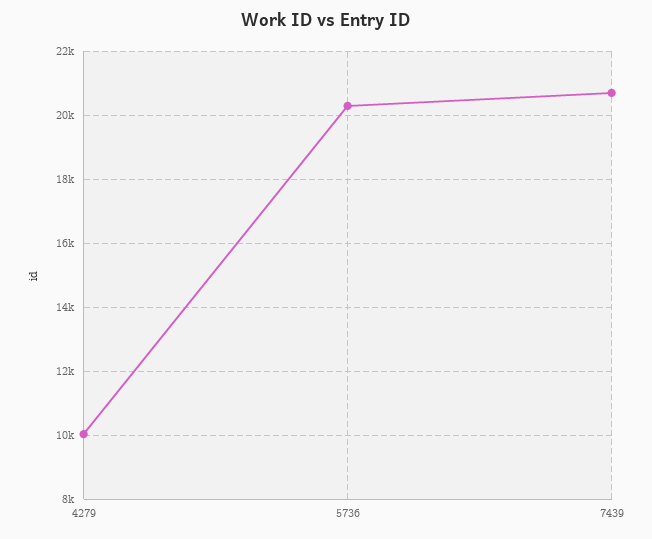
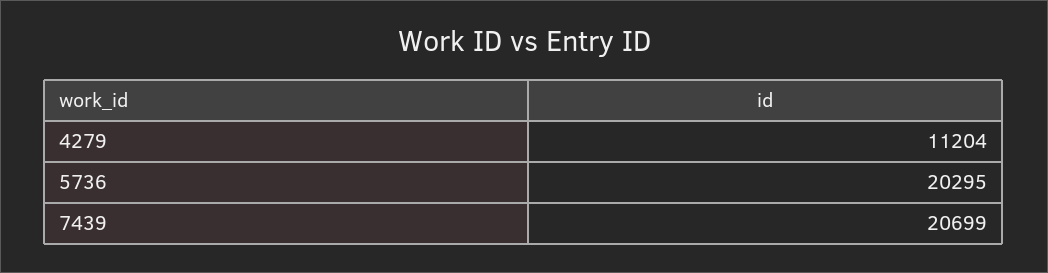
4279: 10000 -> 11204

